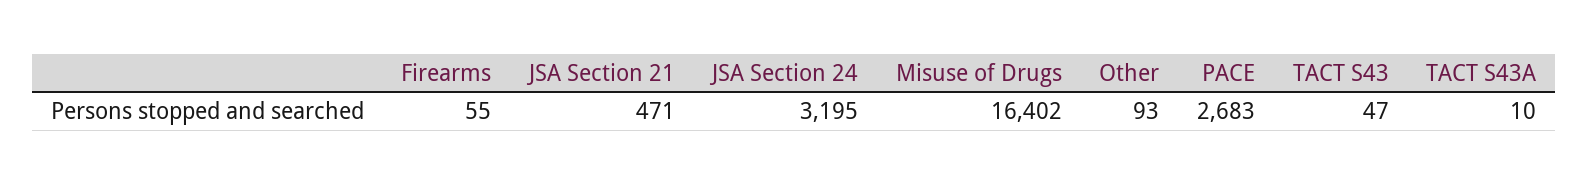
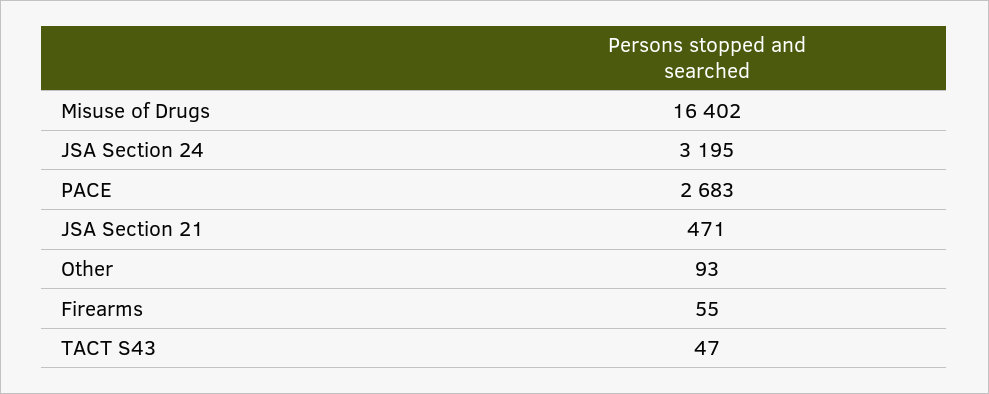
TACT S43A: 10 -> none

